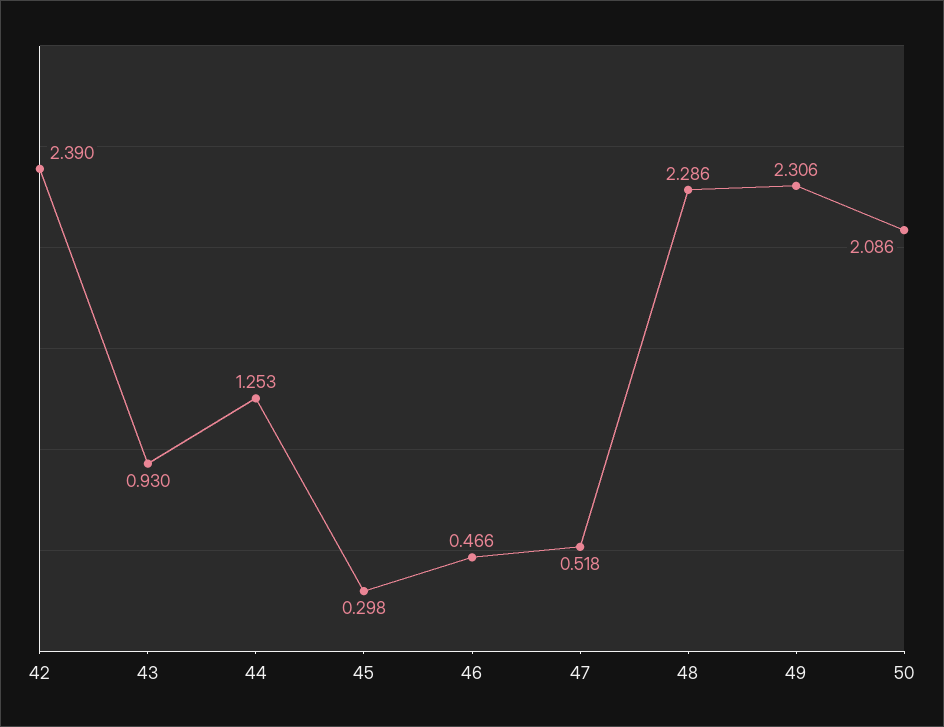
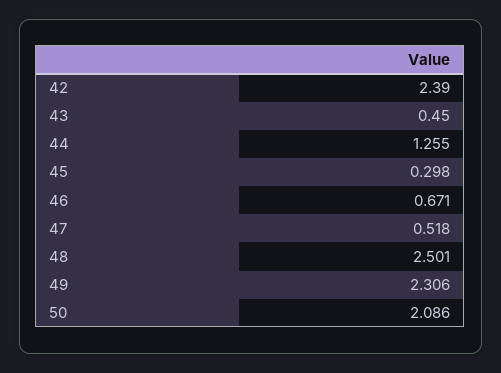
43: 0.93 -> 0.45
44: 1.253 -> 1.255
46: 0.466 -> 0.671
48: 2.286 -> 2.501

